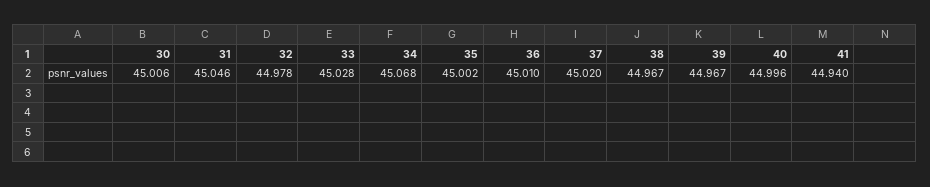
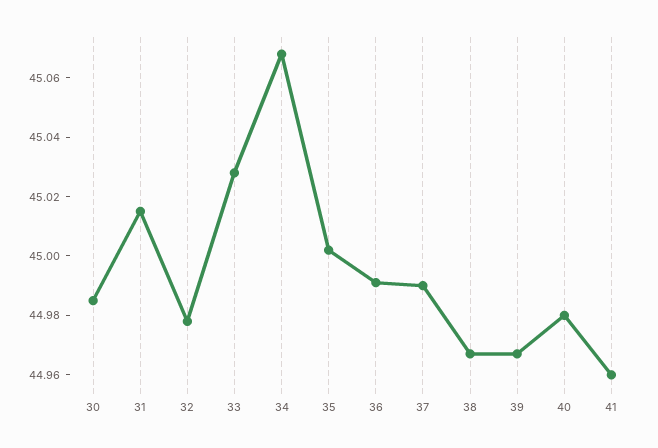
30: 45.006 -> 44.985
31: 45.046 -> 45.015
36: 45.01 -> 44.99
37: 45.02 -> 44.99
40: 44.996 -> 44.98
41: 44.94 -> 44.96

